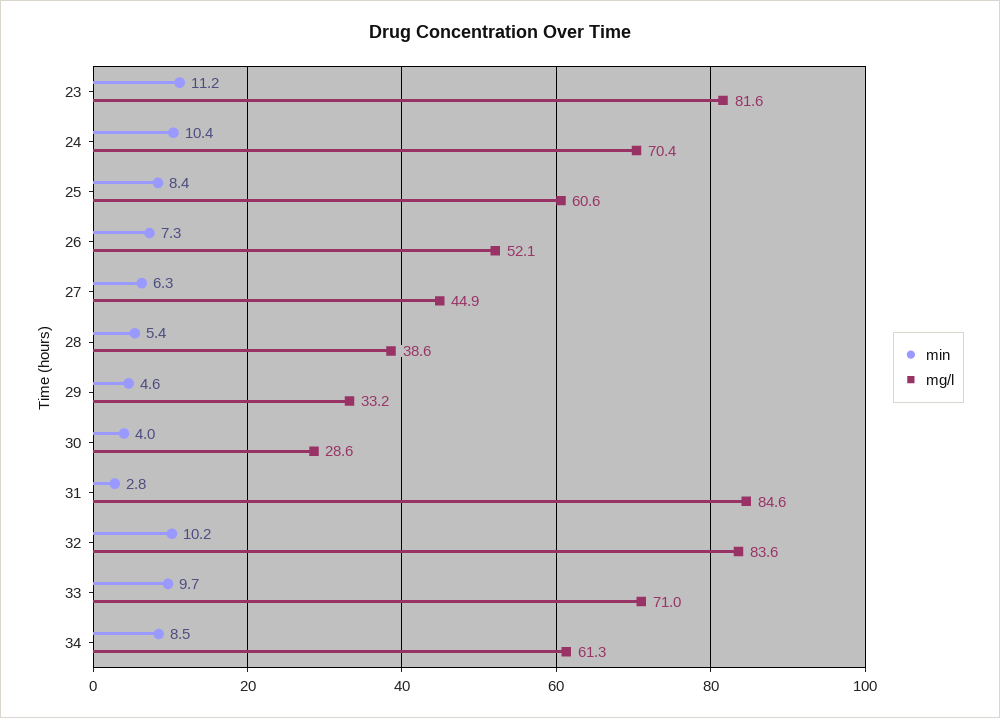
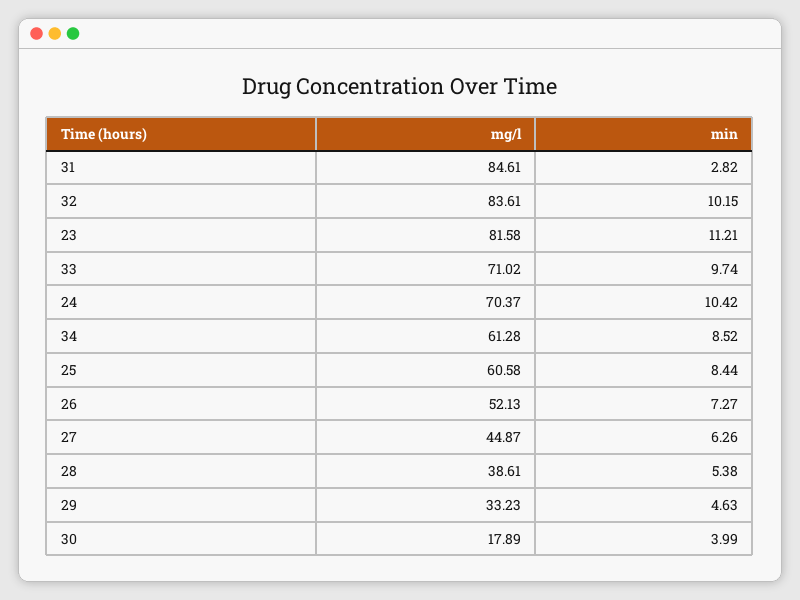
mg/l, 30: 28.6 -> 17.89

